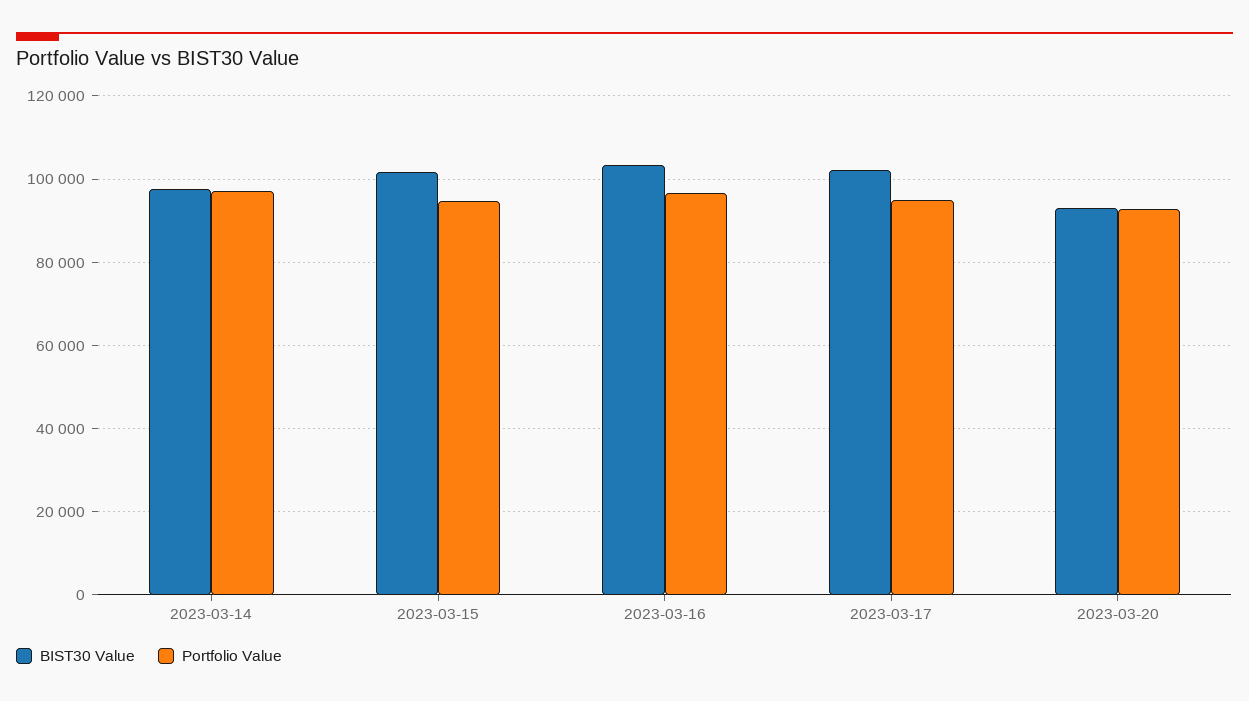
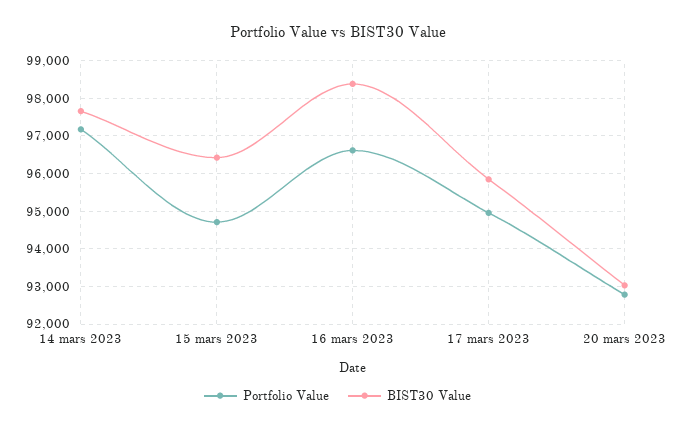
BIST30 Value, 2023-03-15: 102000 -> 96400
BIST30 Value, 2023-03-16: 104000 -> 98400
BIST30 Value, 2023-03-17: 102000 -> 95800

